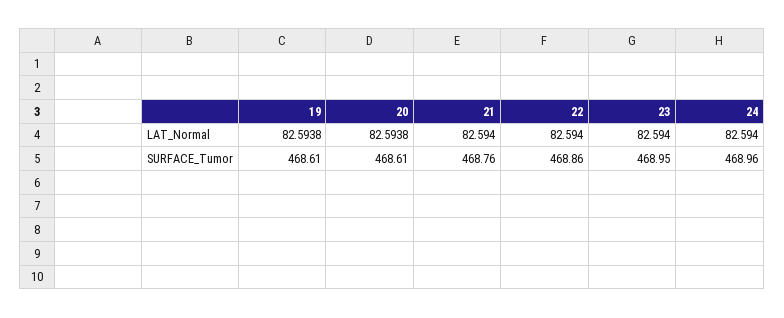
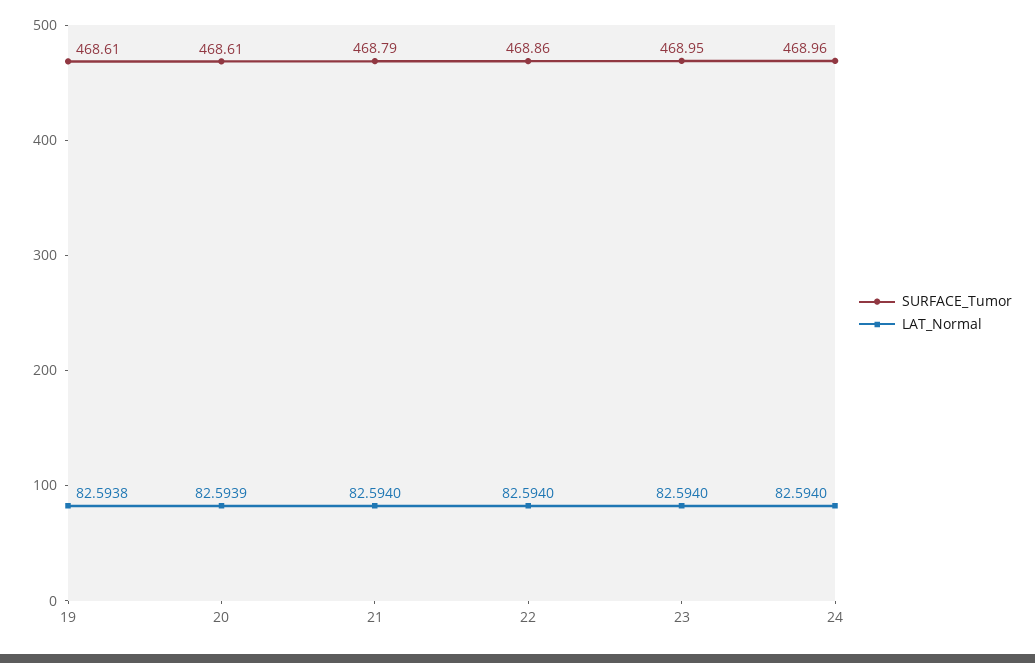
LAT_Normal, 20: 82.5938 -> 82.5939
SURFACE_Tumor, 21: 468.76 -> 468.79

